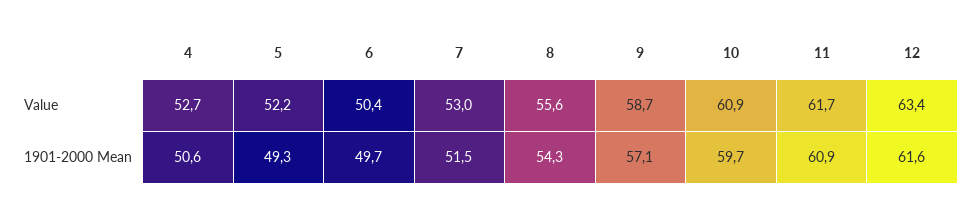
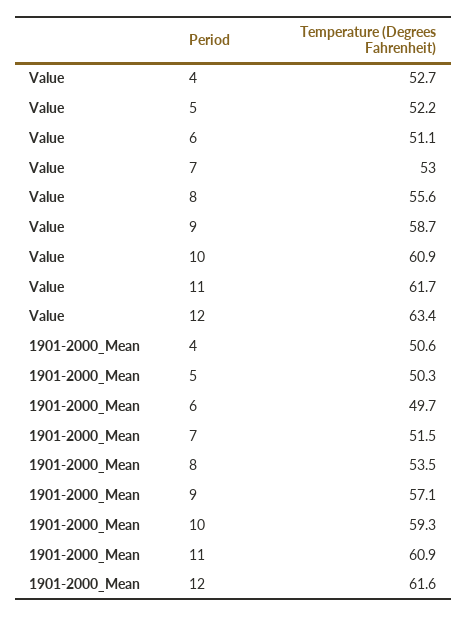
6, Value: 50.4 -> 51.1
5, 1901-2000 Mean: 49.3 -> 50.3
8, 1901-2000 Mean: 54.3 -> 53.5
10, 1901-2000 Mean: 59.7 -> 59.3

